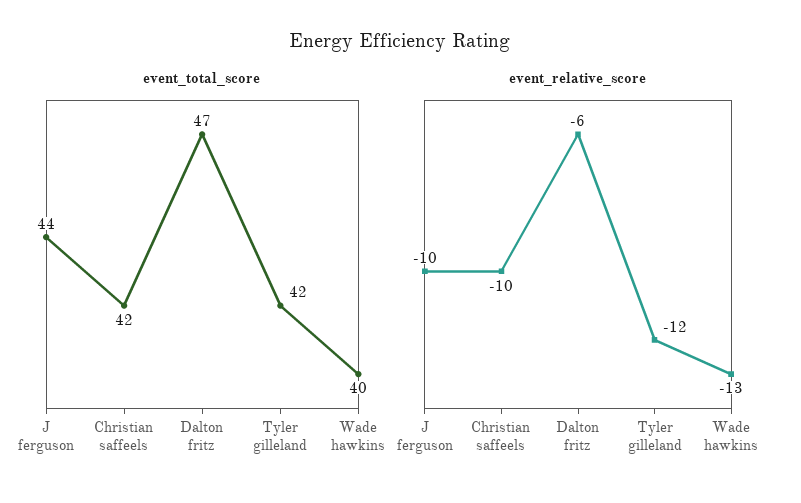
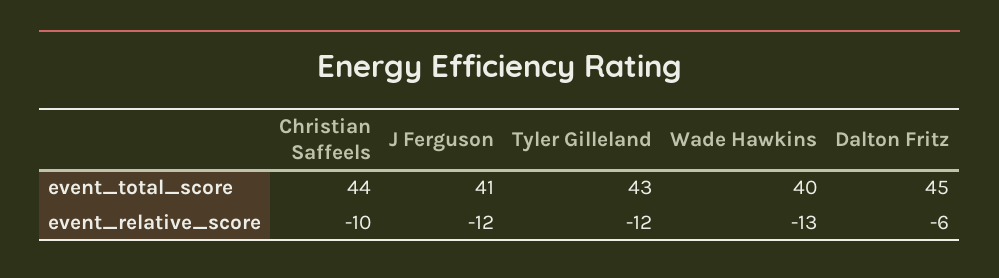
event_total_score, J ferguson: 44 -> 41
event_total_score, Christian saffeels: 42 -> 44
event_total_score, Dalton fritz: 47 -> 45
event_total_score, Tyler gilleland: 42 -> 43
event_relative_score, J ferguson: -10 -> -12

